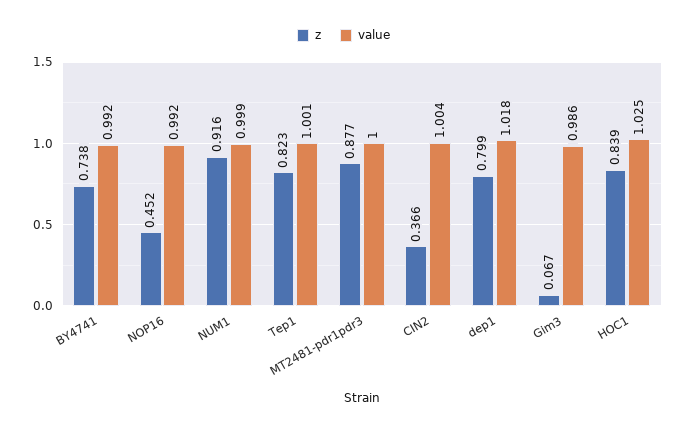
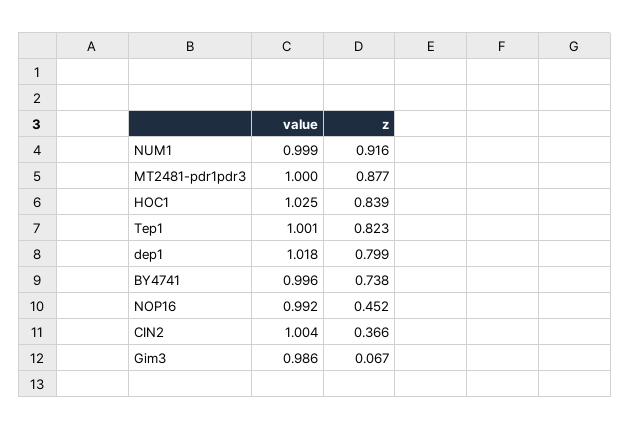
value, BY4741: 0.992 -> 0.996

